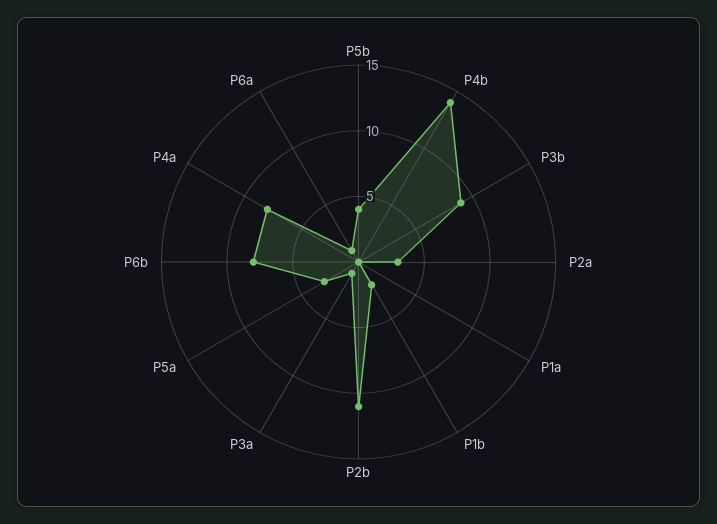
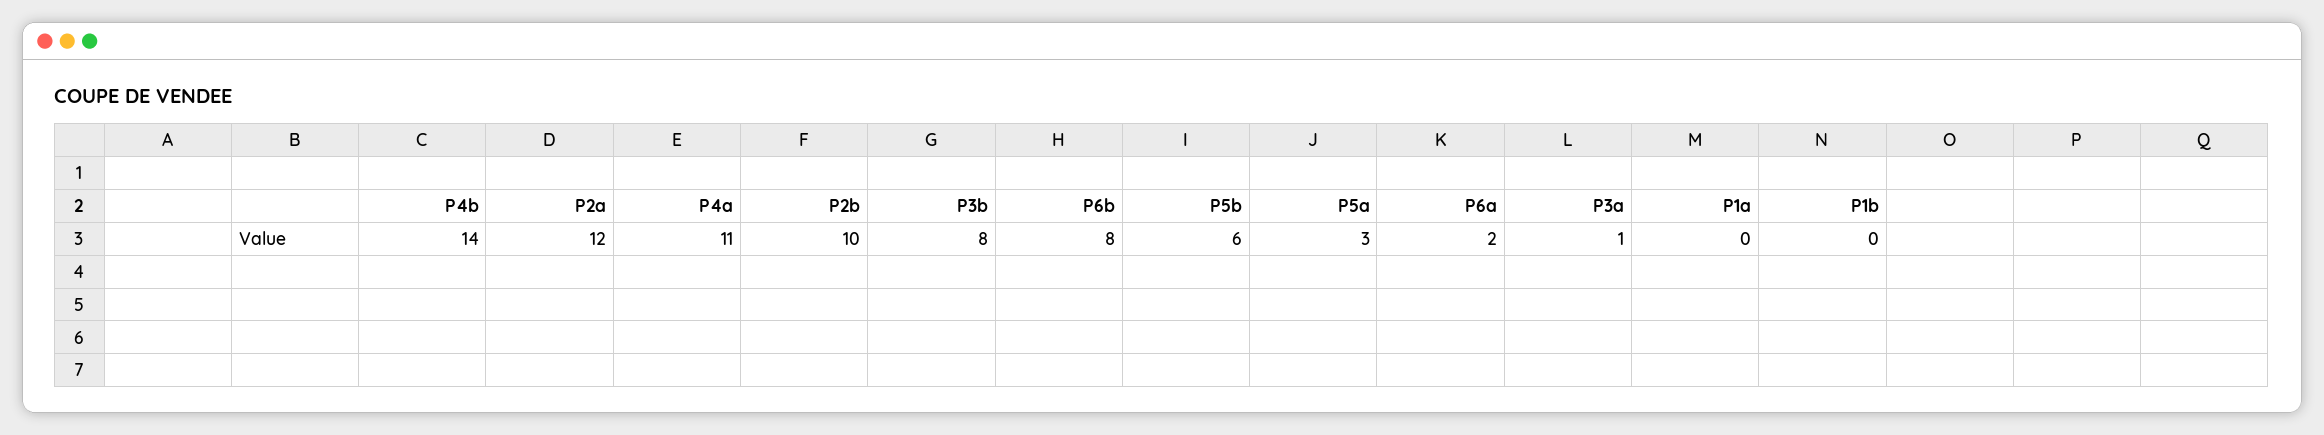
P5b: 4 -> 6
P3b: 9 -> 8
P2a: 3 -> 12
P1b: 2 -> 0
P2b: 11 -> 10
P4a: 8 -> 11
P6a: 1 -> 2

